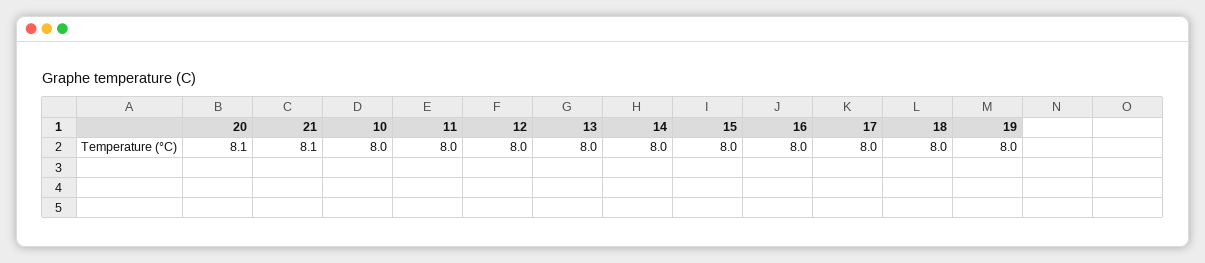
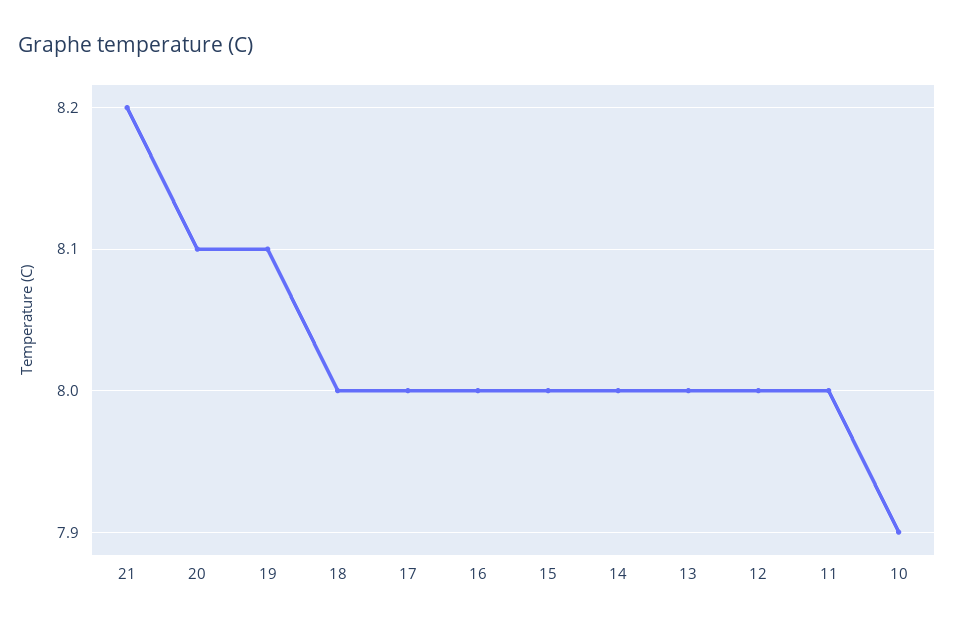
21: 8.1 -> 8.2
10: 8 -> 7.9
19: 8 -> 8.1

